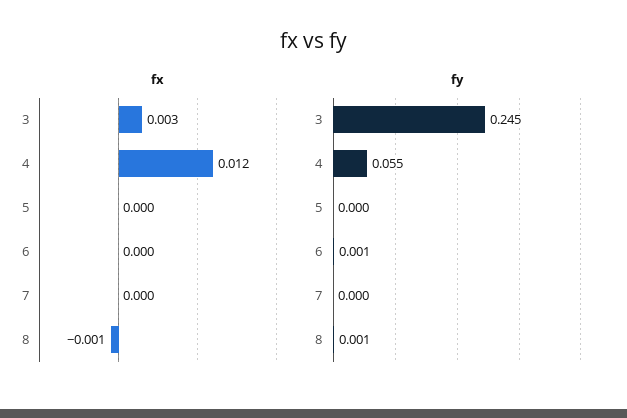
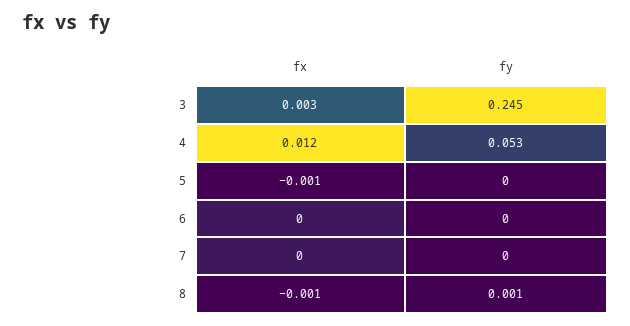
fx, 5: 0 -> -0.001
fy, 4: 0.055 -> 0.053
fy, 6: 0.001 -> 0

